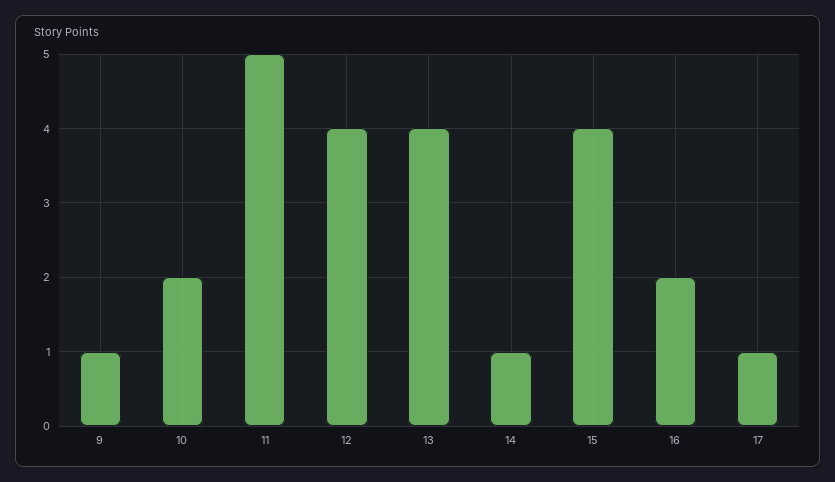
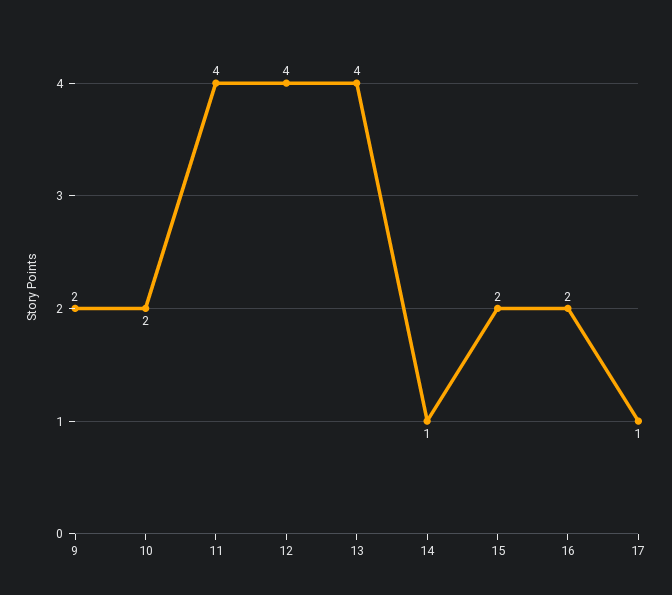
9: 1 -> 2
11: 5 -> 4
15: 4 -> 2

